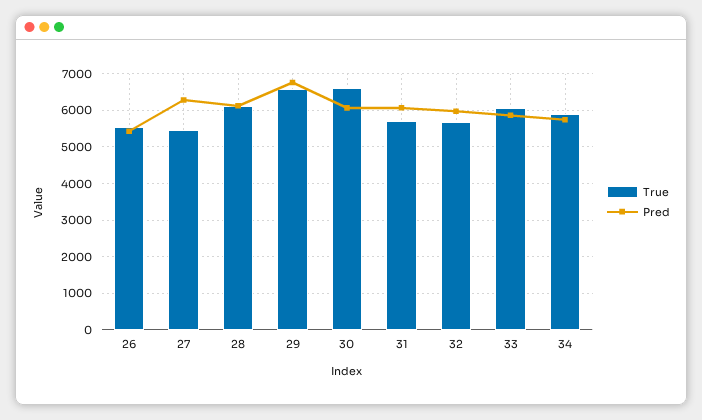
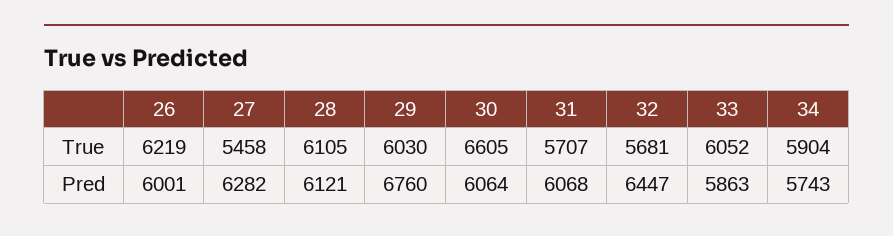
True, 26: 5600 -> 6219
Pred, 26: 5400 -> 6001
True, 29: 6600 -> 6030
Pred, 32: 6000 -> 6447

